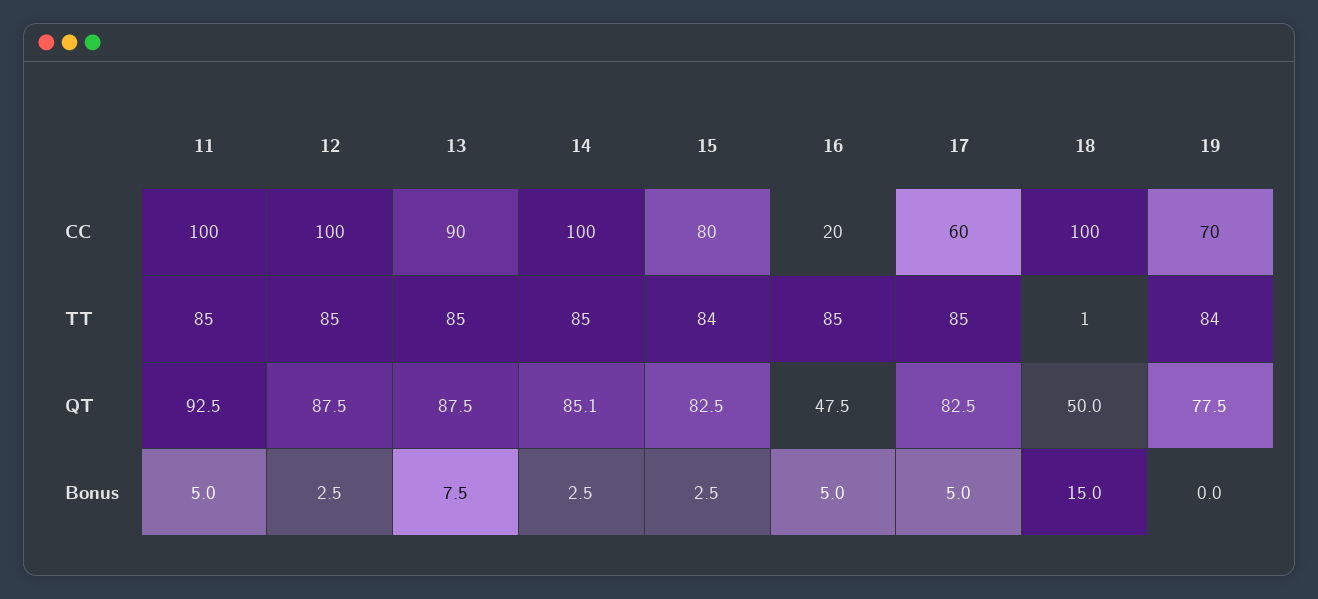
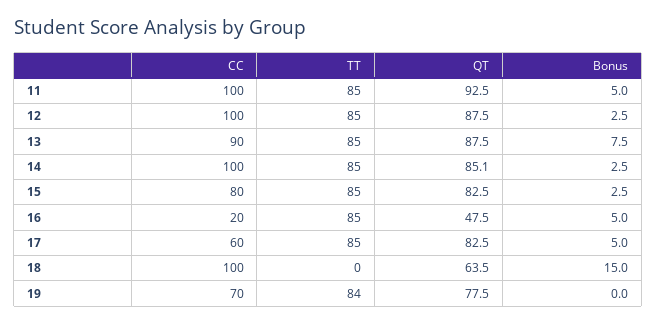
15, TT: 84 -> 85
18, TT: 1 -> 0
18, QT: 50 -> 63.5

